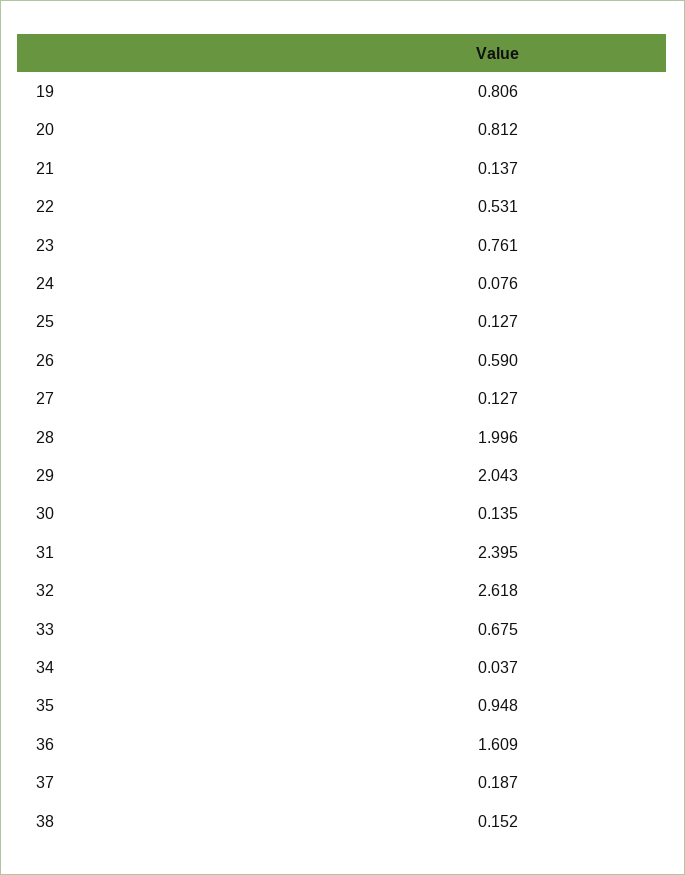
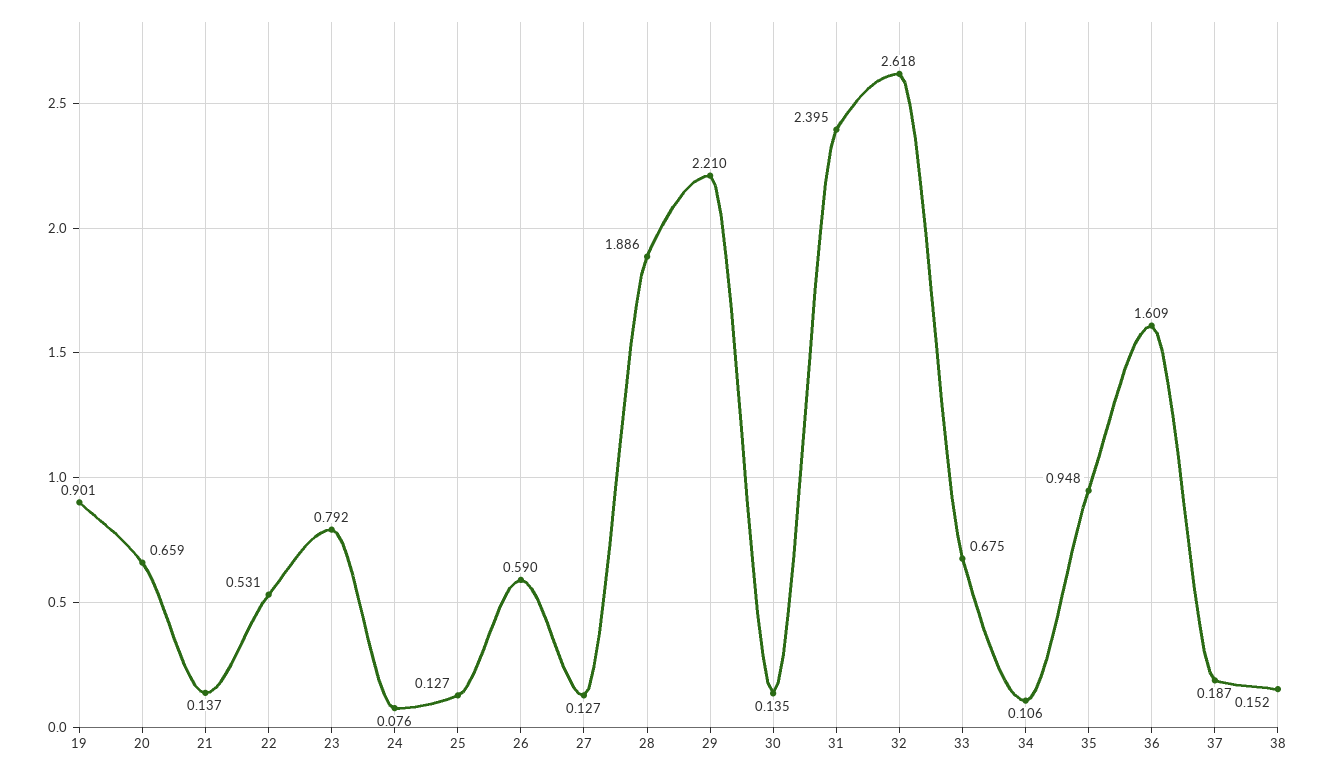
19: 0.806 -> 0.901
20: 0.812 -> 0.659
23: 0.761 -> 0.792
28: 1.996 -> 1.886
29: 2.043 -> 2.21
34: 0.037 -> 0.106

